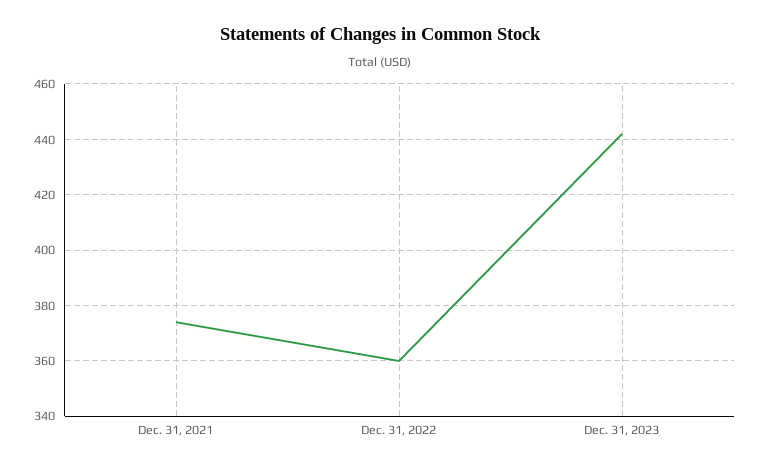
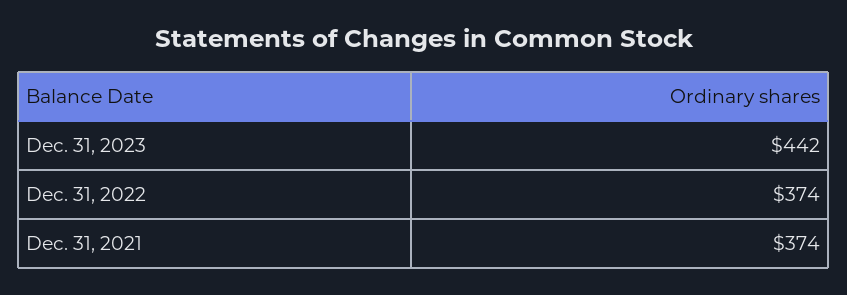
Dec. 31, 2022: 360 -> 374

